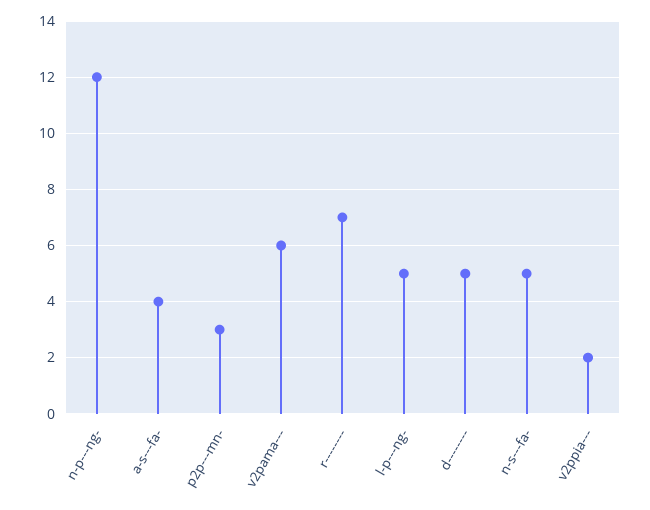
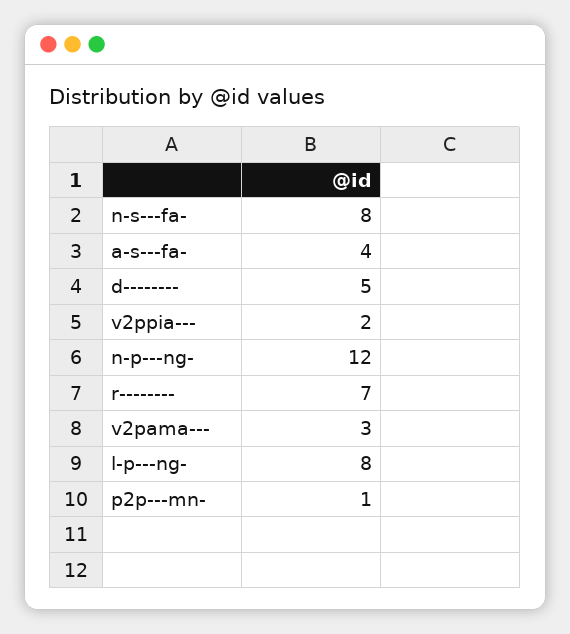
p2p---mn-: 3 -> 1
v2pama---: 6 -> 3
l-p---ng-: 5 -> 8
n-s---fa-: 5 -> 8

